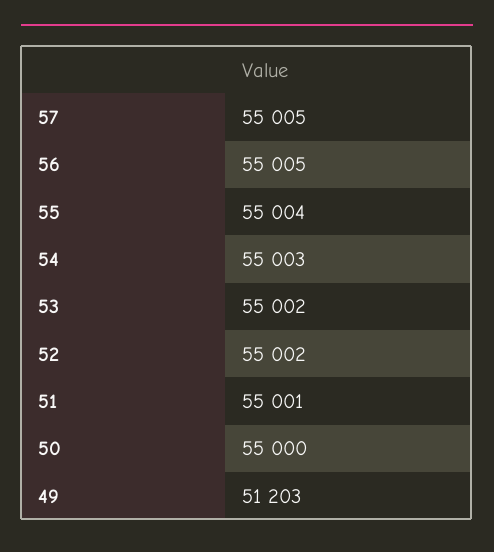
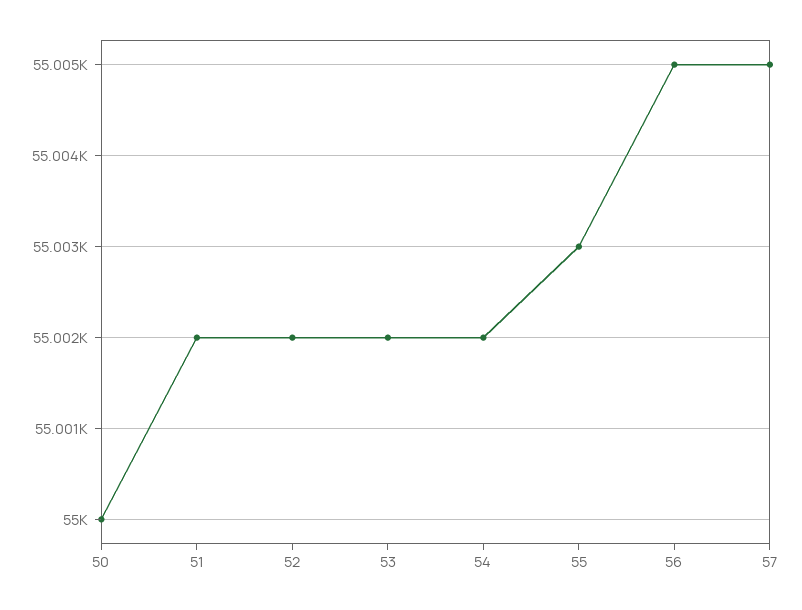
55: 55004 -> 55003
54: 55003 -> 55002
51: 55001 -> 55002
49: 51203 -> none

